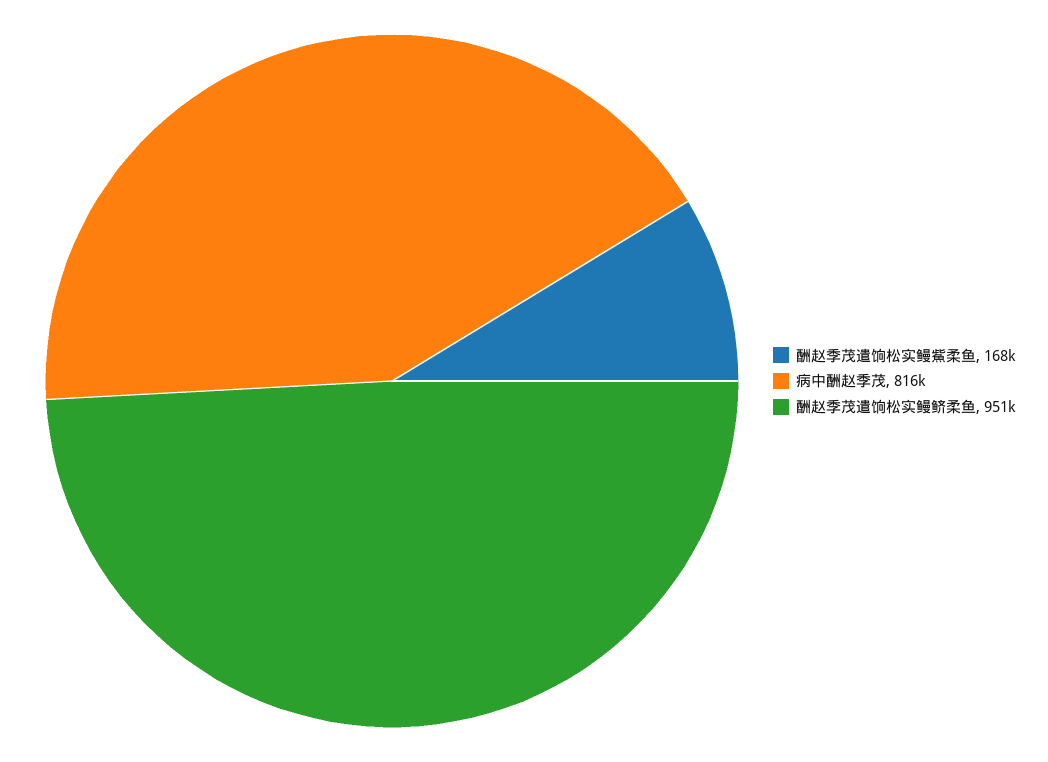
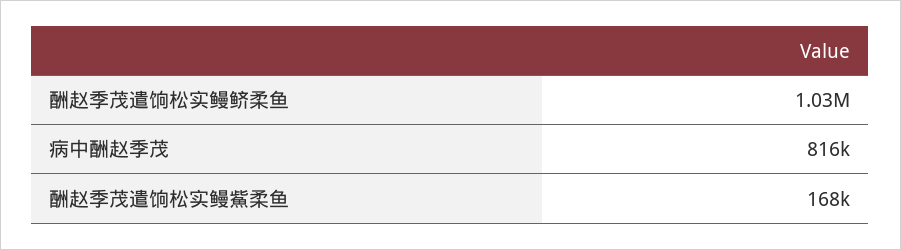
酬赵季茂遣饷松实鳗鲚柔鱼: 951000 -> 1030000

